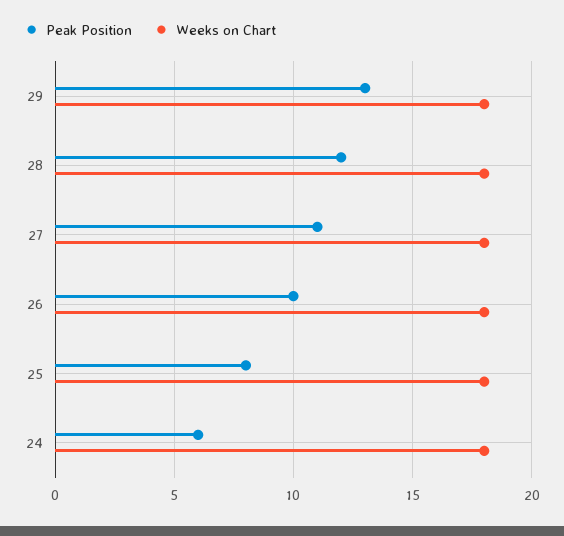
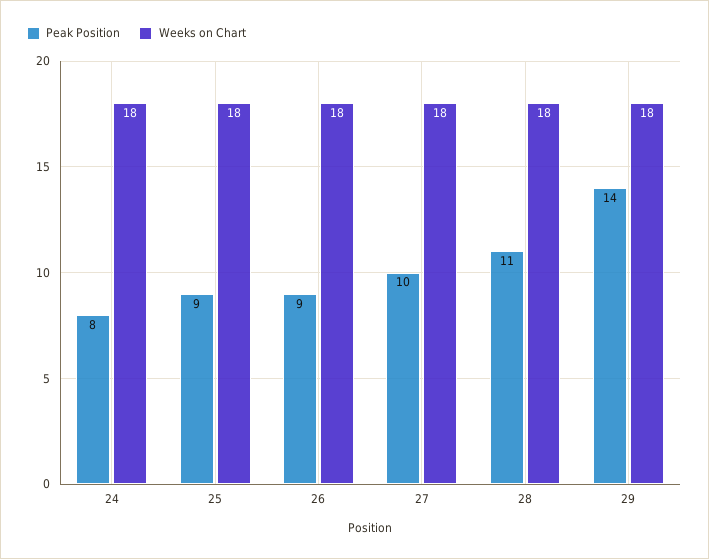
Peak Position, 29: 13 -> 14
Peak Position, 28: 12 -> 11
Peak Position, 27: 11 -> 10
Peak Position, 26: 10 -> 9
Peak Position, 25: 8 -> 9
Peak Position, 24: 6 -> 8

